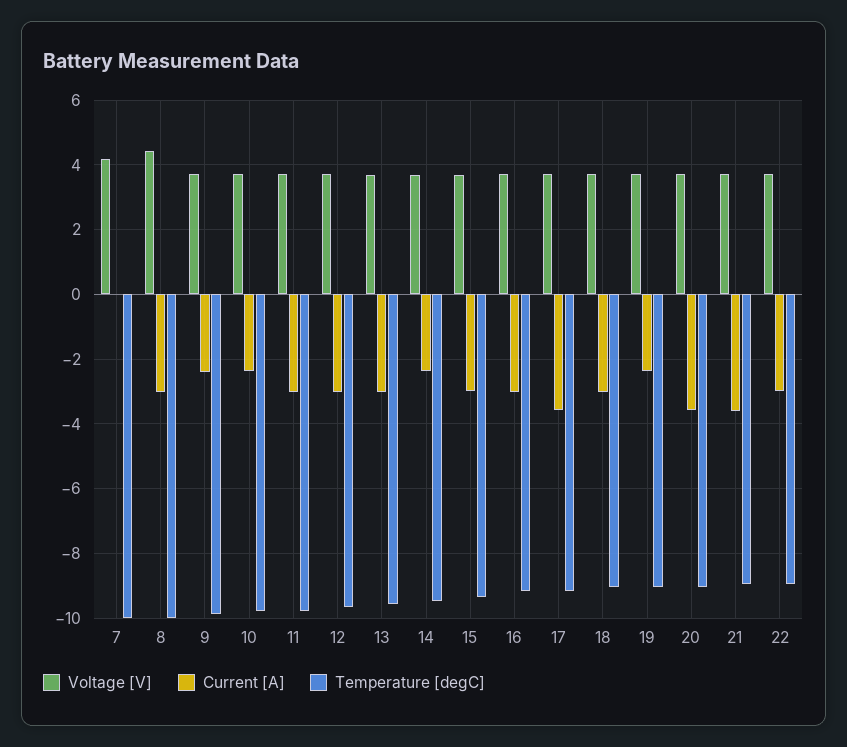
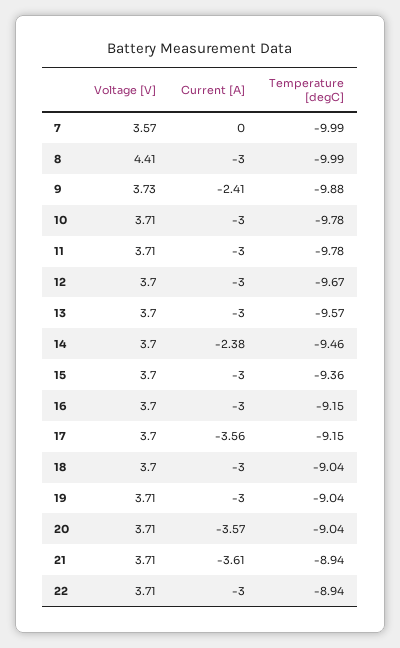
Voltage [V], 7: 4.2 -> 3.57
Current [A], 10: -2.4 -> -3
Current [A], 19: -2.4 -> -3

